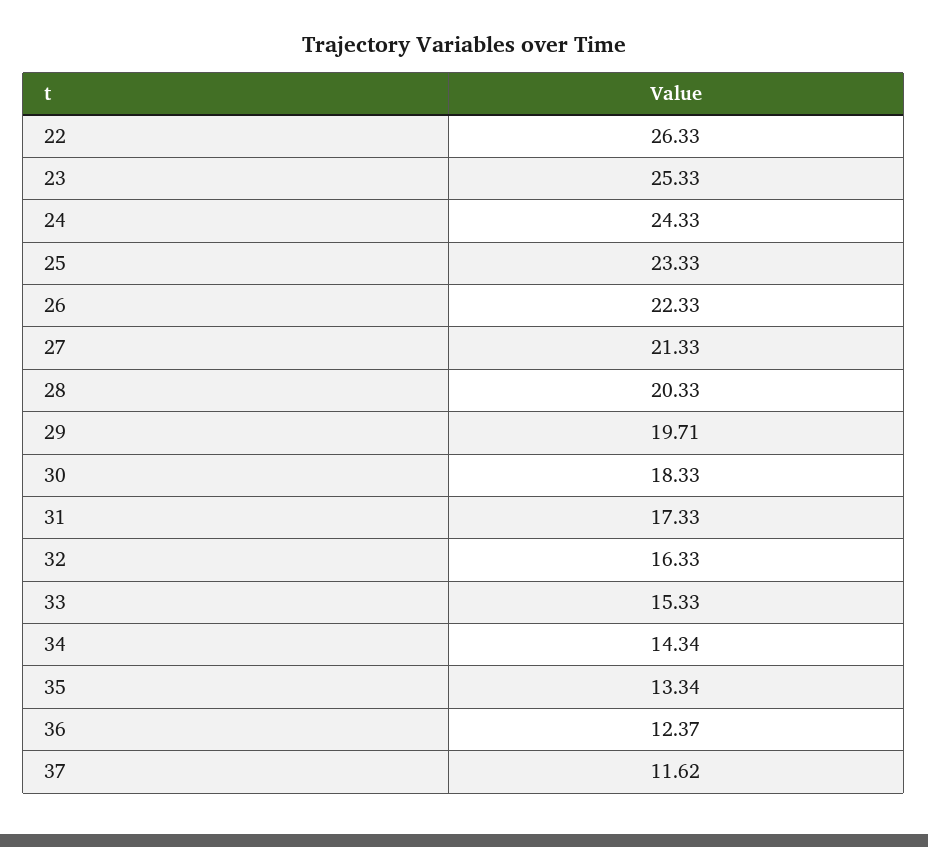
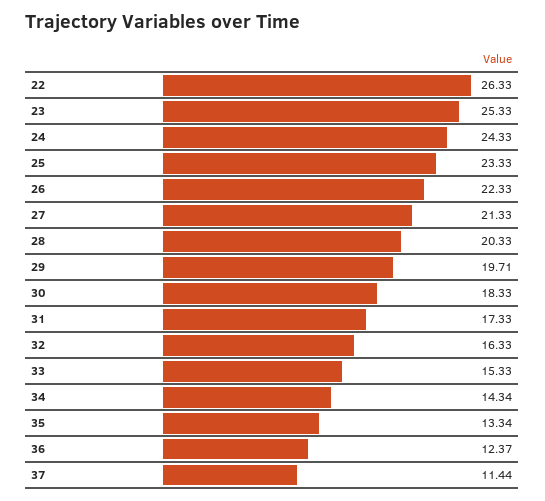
37: 11.62 -> 11.44

